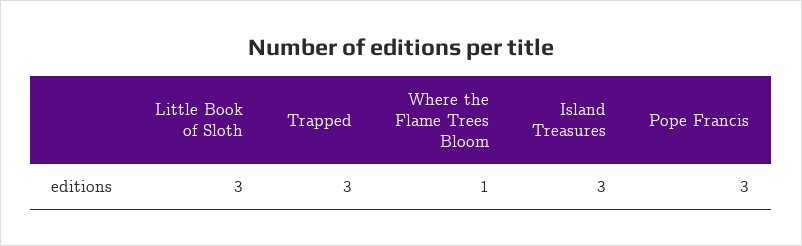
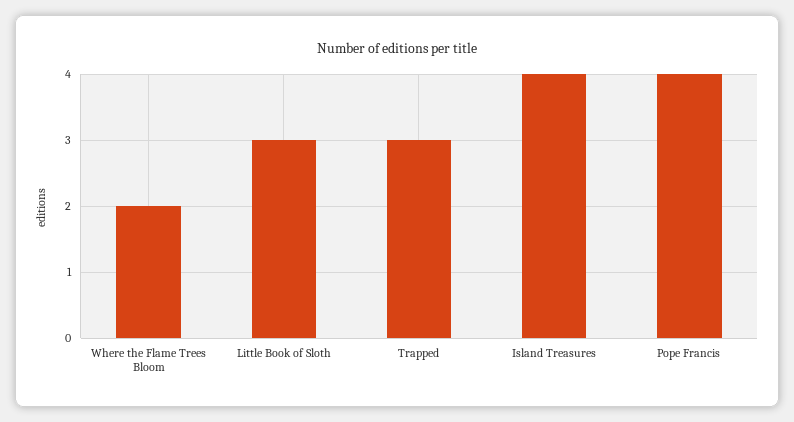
Where the Flame Trees Bloom: 1 -> 2
Island Treasures: 3 -> 4
Pope Francis: 3 -> 4

